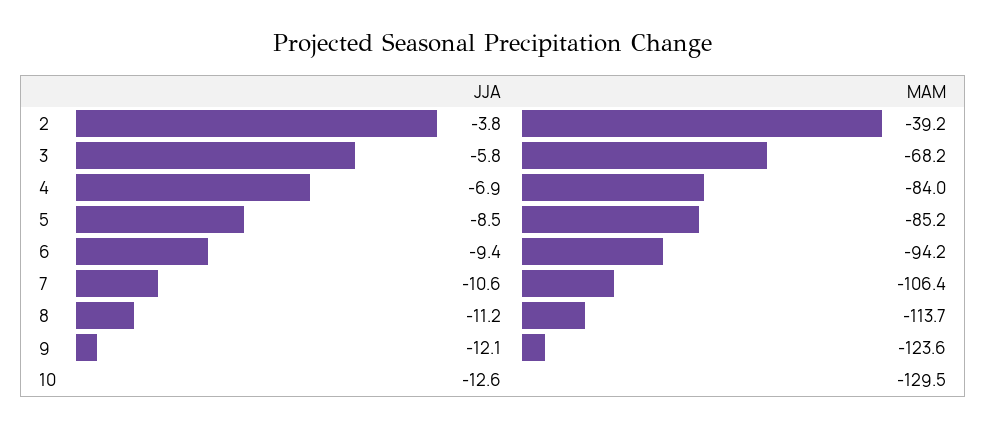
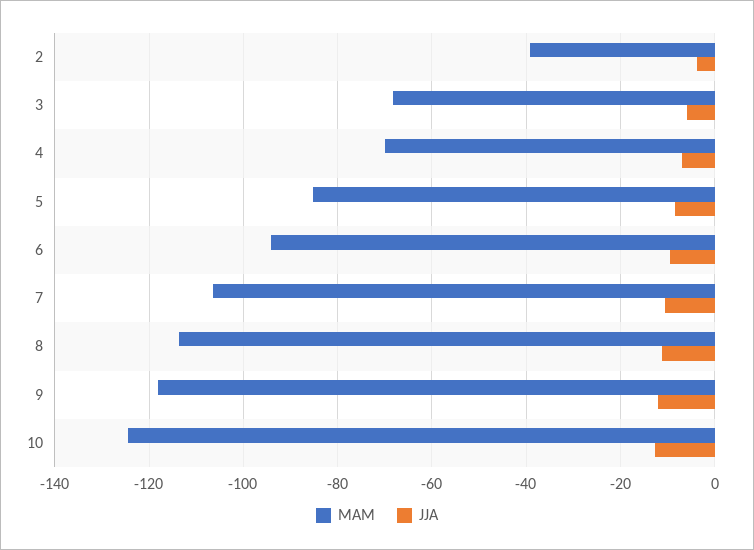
MAM, 4: -84 -> -70
MAM, 9: -123.6 -> -118
MAM, 10: -129.5 -> -124

